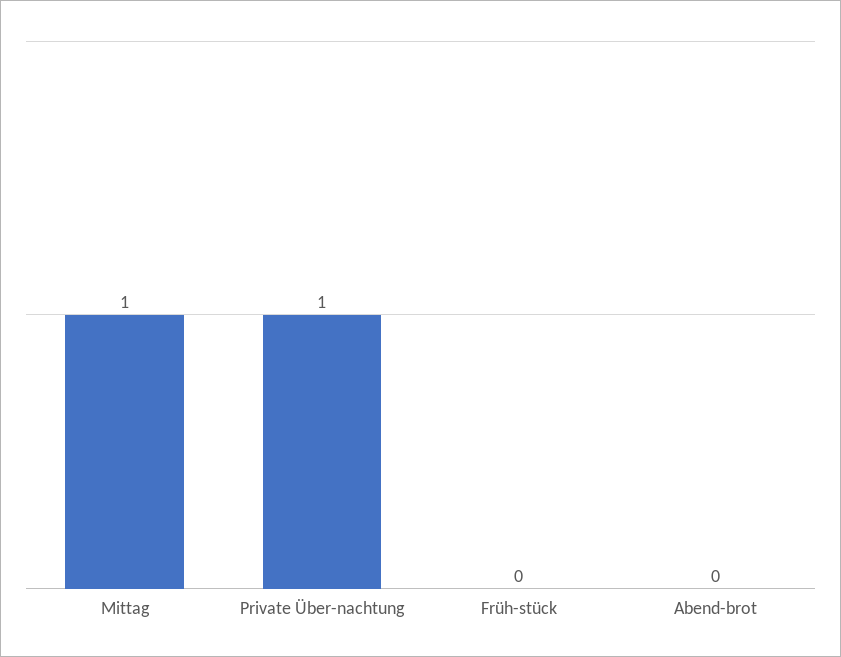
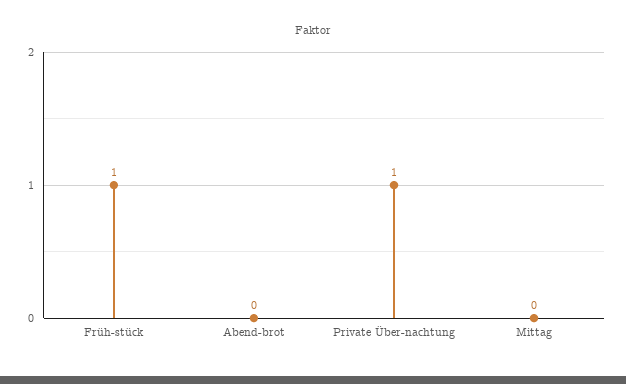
Mittag: 1 -> 0
Früh-stück: 0 -> 1

